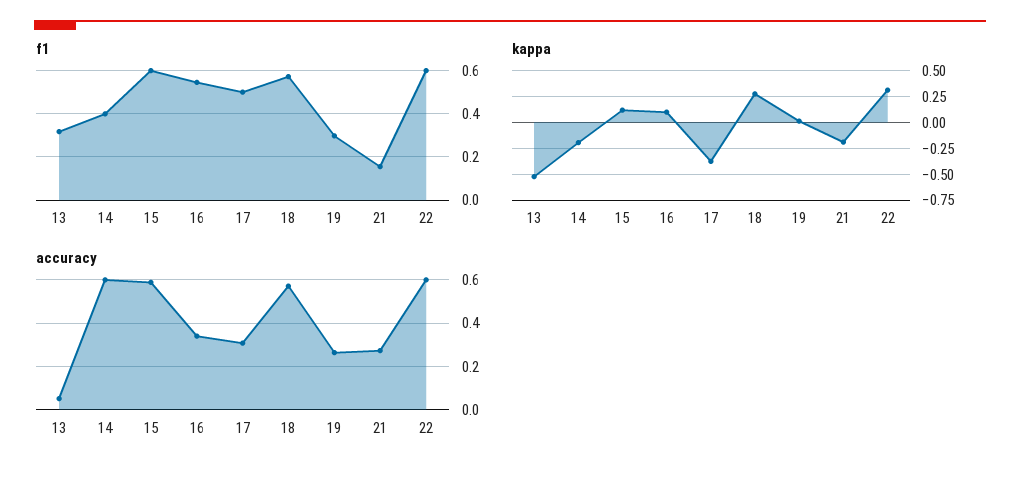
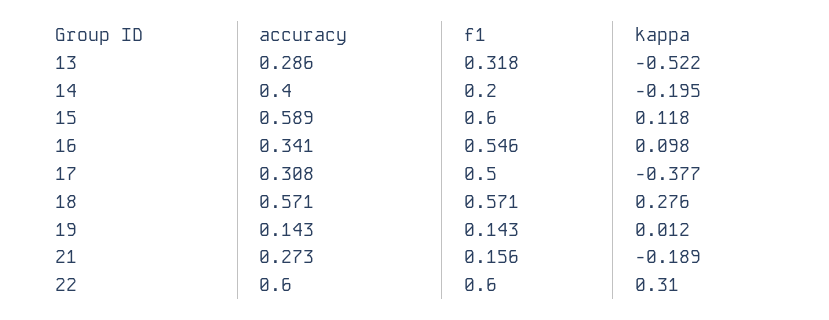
f1, 14: 0.4 -> 0.2
f1, 19: 0.3 -> 0.143
accuracy, 13: 0.05 -> 0.286
accuracy, 14: 0.6 -> 0.4
accuracy, 19: 0.25 -> 0.143

